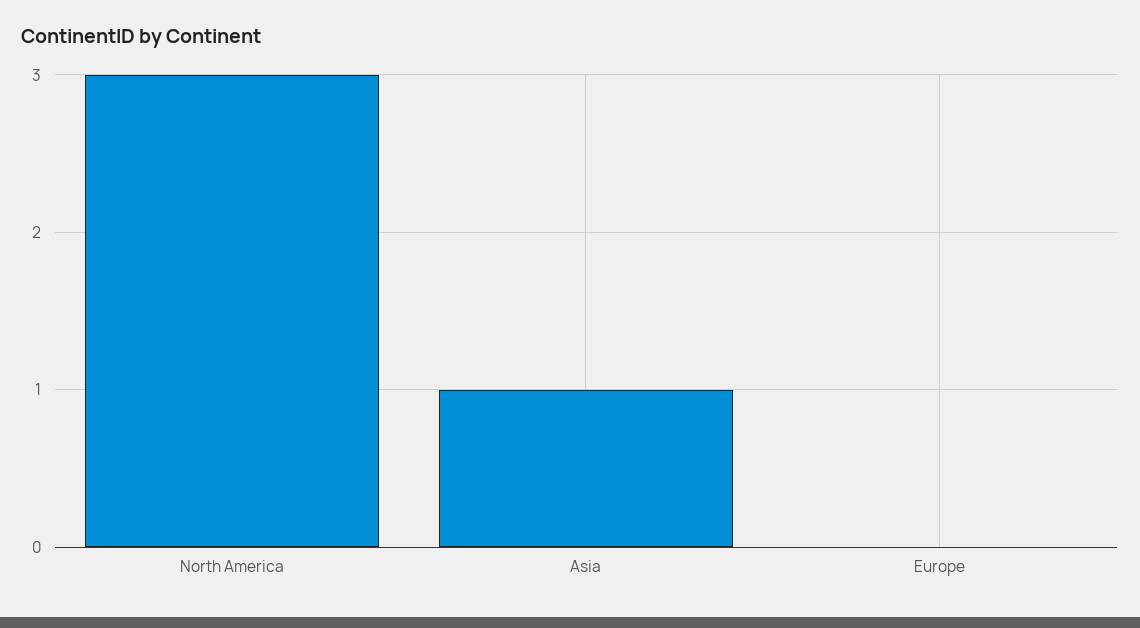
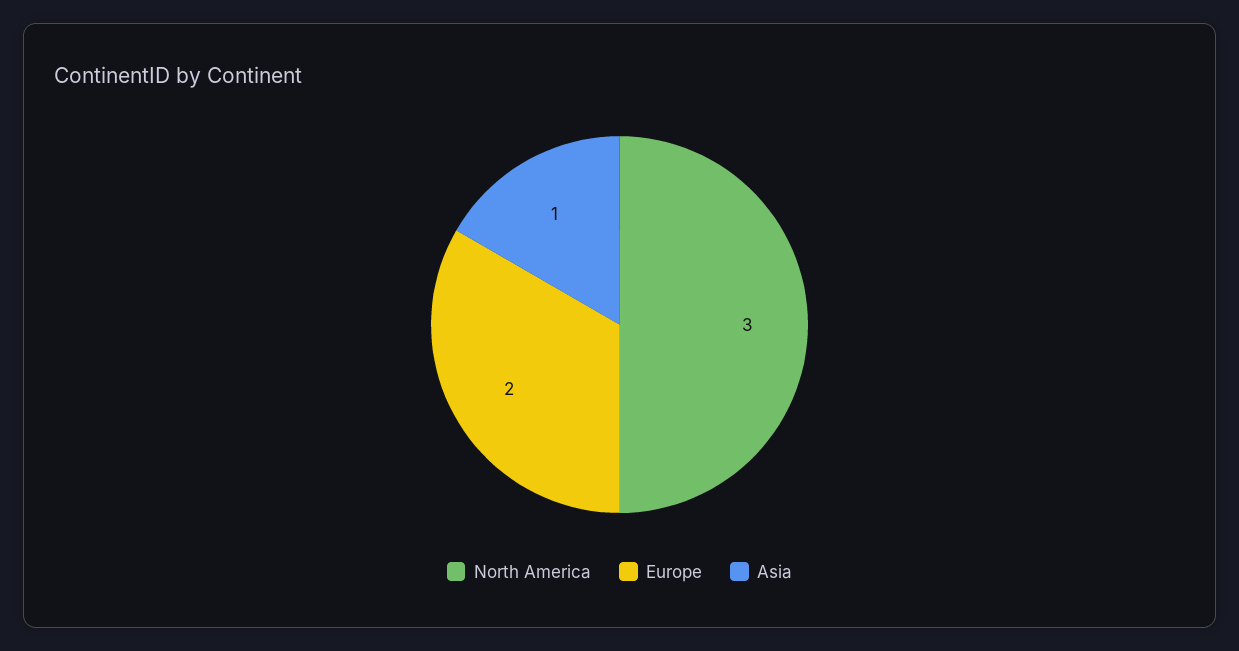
Europe: 0 -> 2

